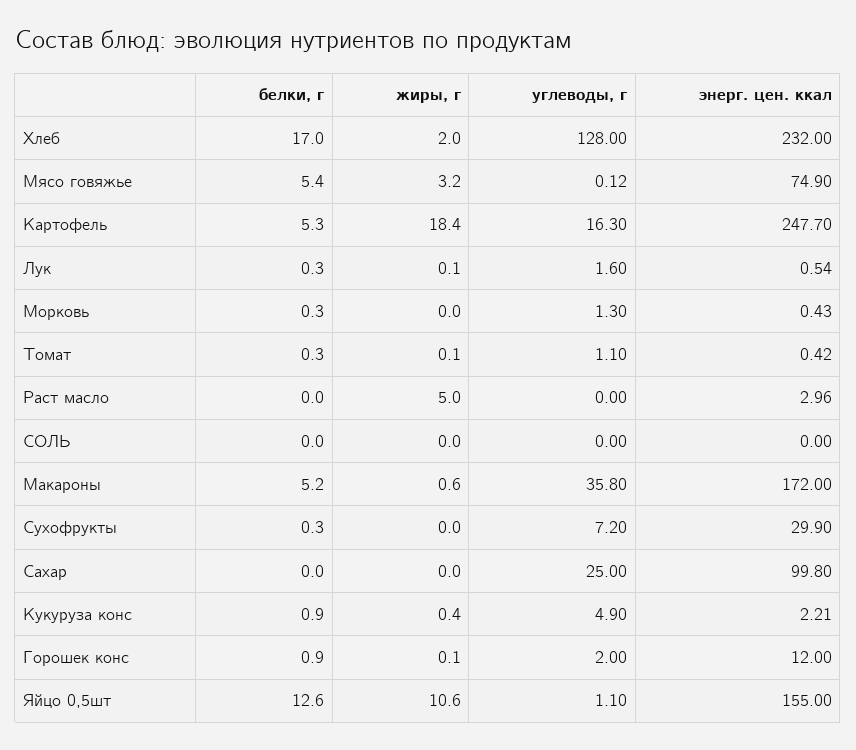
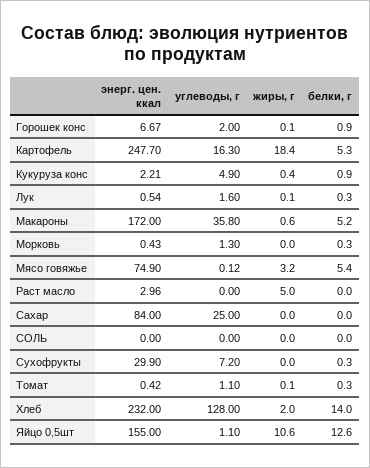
белки, г, Хлеб: 17 -> 14
энерг. цен. ккал, Сахар: 99.8 -> 84
энерг. цен. ккал, Горошек конс: 12 -> 6.67

